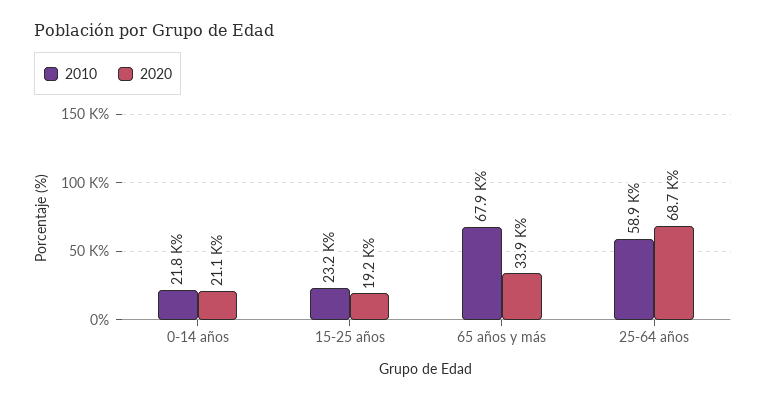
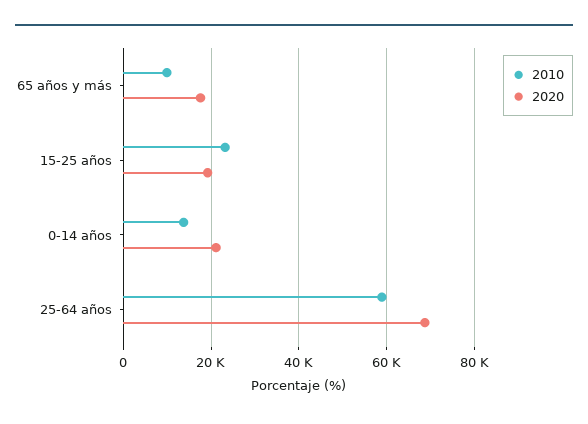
2010, 0-14 años: 21800 -> 14000
2010, 65 años y más: 67900 -> 10000
2020, 65 años y más: 33900 -> 18000

